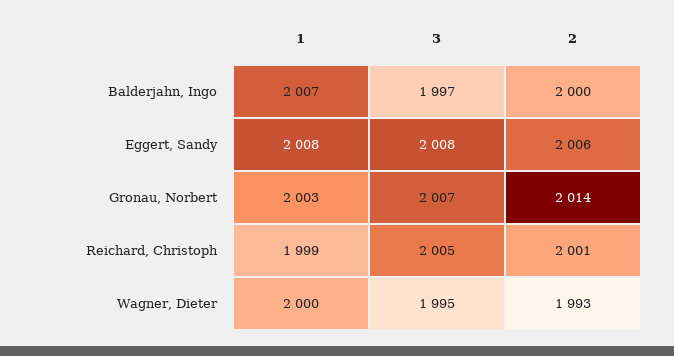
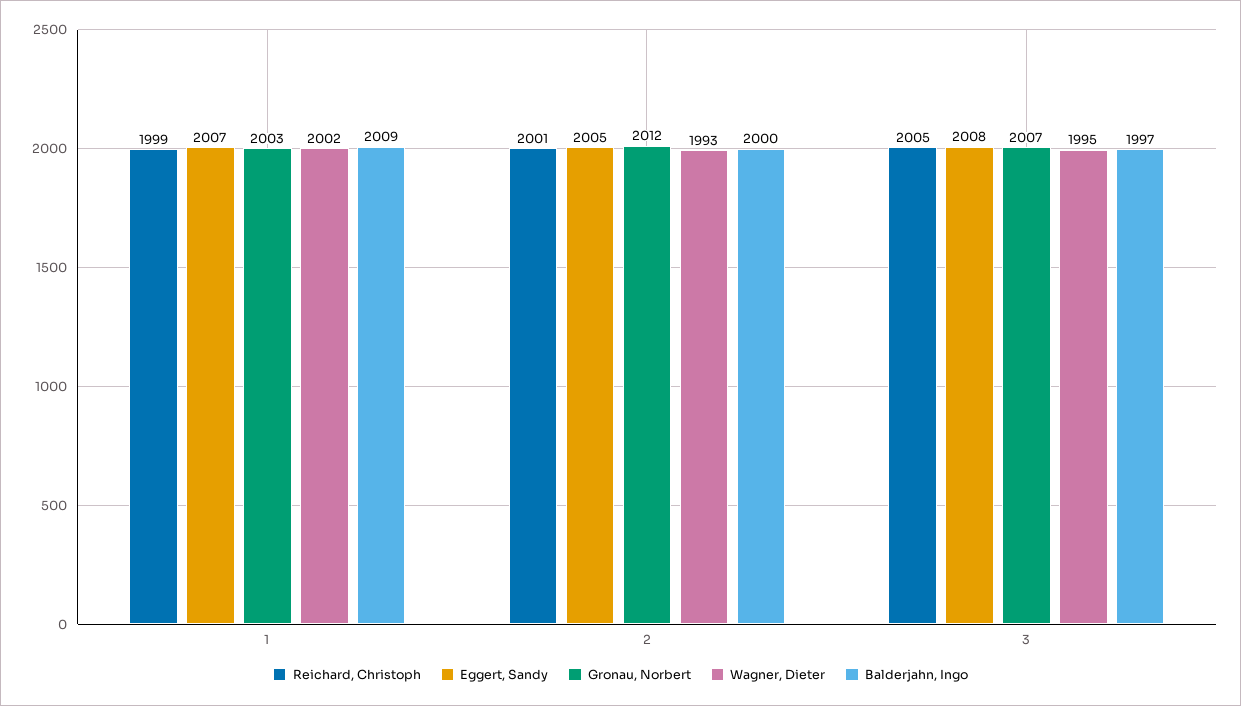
Balderjahn, Ingo, 1: 2007 -> 2009
Eggert, Sandy, 1: 2008 -> 2007
Eggert, Sandy, 2: 2006 -> 2005
Gronau, Norbert, 2: 2014 -> 2012
Wagner, Dieter, 1: 2000 -> 2002

